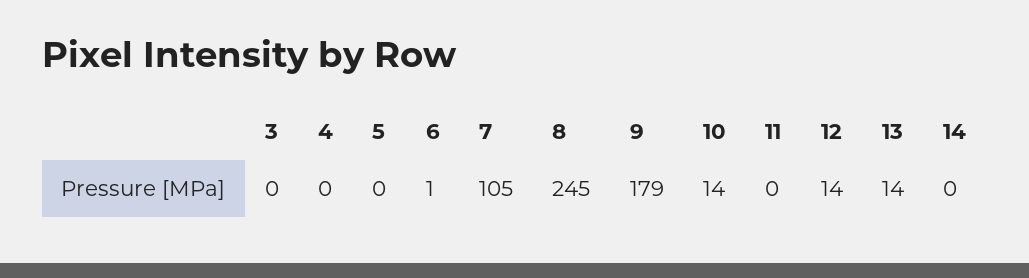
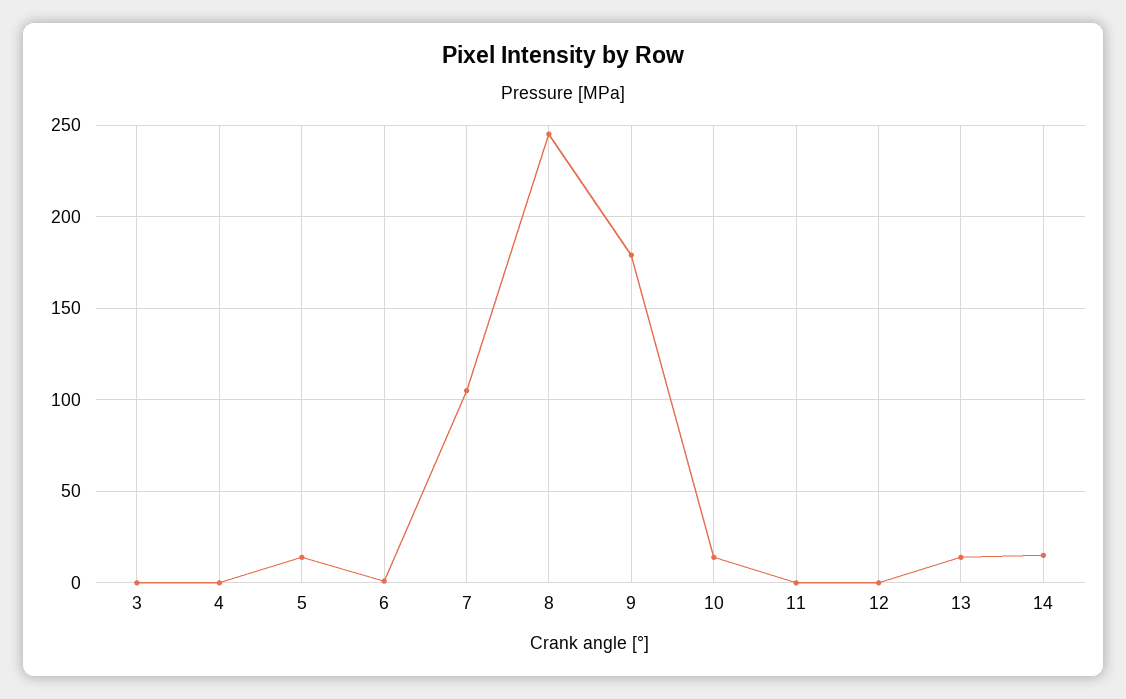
5: 0 -> 15
12: 14 -> 0
14: 0 -> 15

